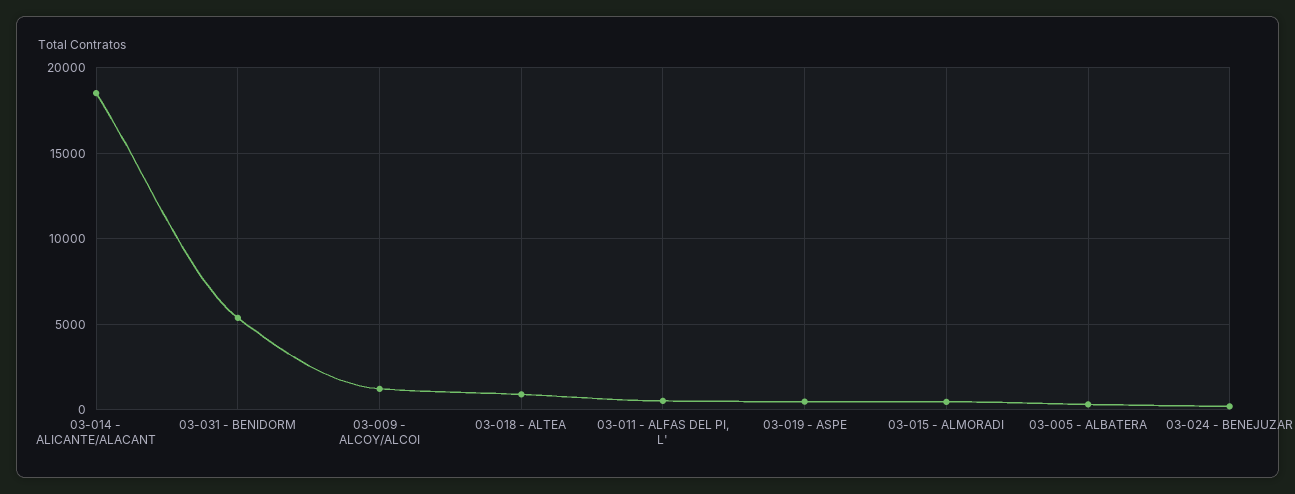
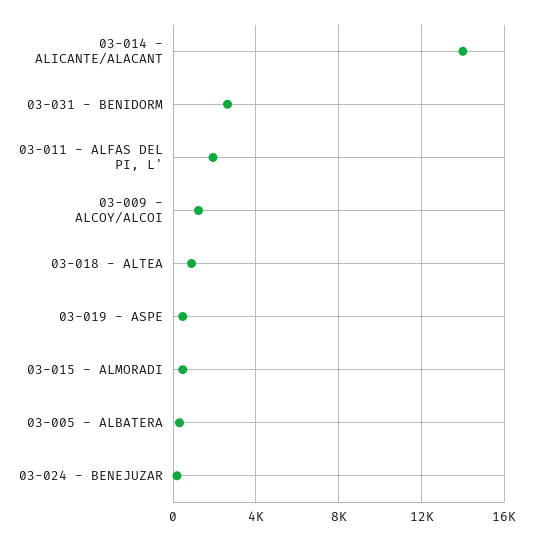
03-014 - ALICANTE/ALACANT: 18500 -> 14000
03-031 - BENIDORM: 5500 -> 2500
03-011 - ALFAS DEL PI, L': 500 -> 2000

